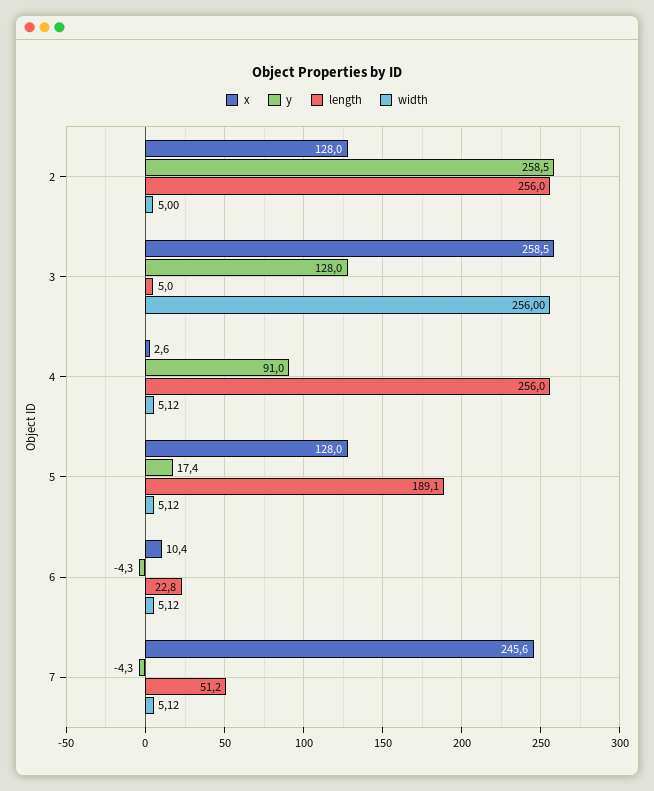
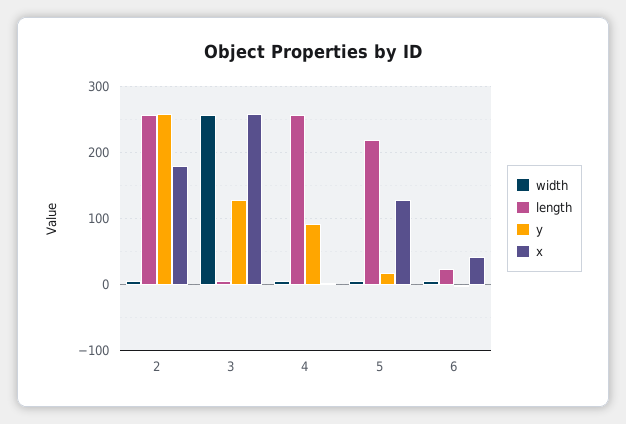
x, 2: 128 -> 180
length, 5: 189.1 -> 220
x, 6: 10.4 -> 40
x, 7: 245.6 -> none
y, 7: -4.3 -> none
length, 7: 51.2 -> none
width, 7: 5.12 -> none

